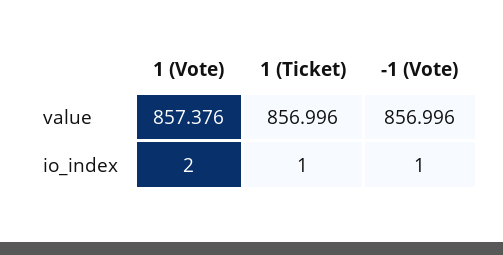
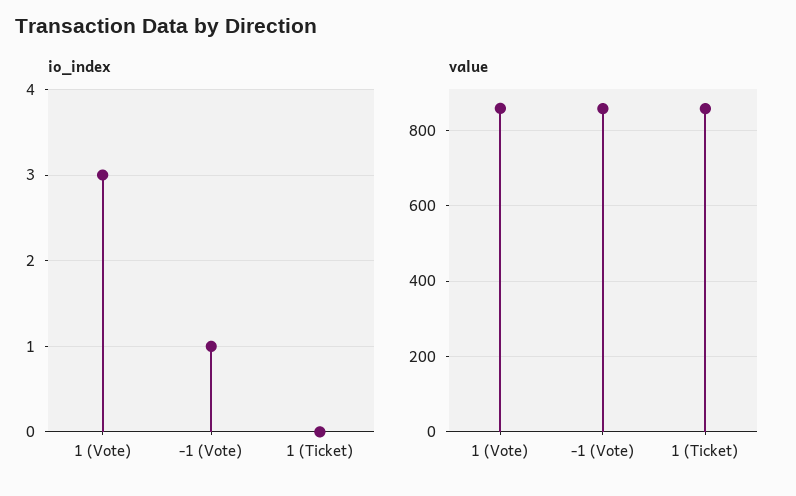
io_index, 1 (Vote): 2 -> 3
io_index, 1 (Ticket): 1 -> 0

